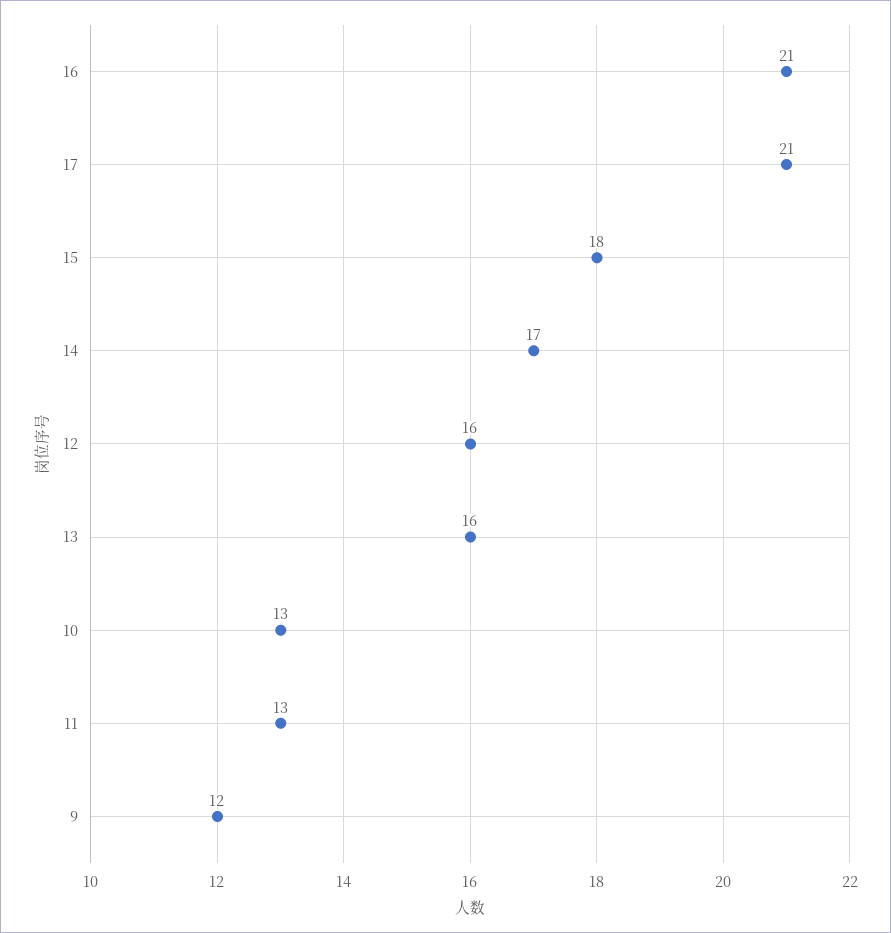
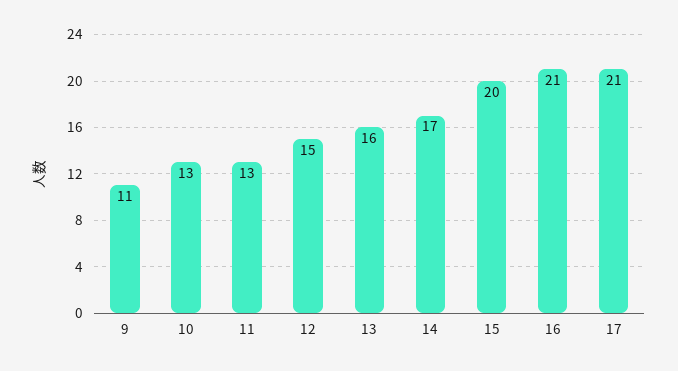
15: 18 -> 20
12: 16 -> 15
9: 12 -> 11

